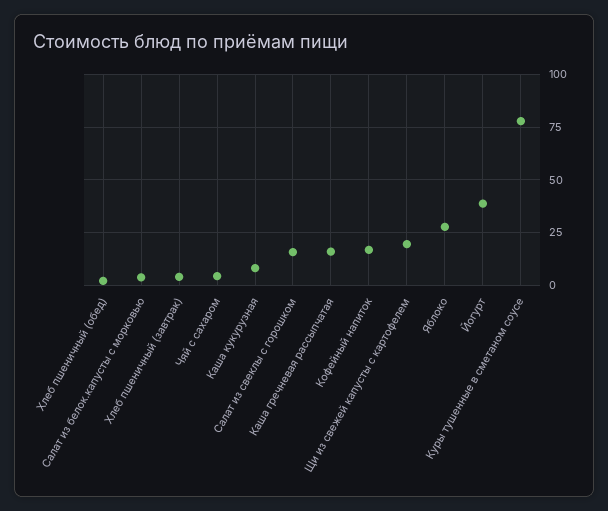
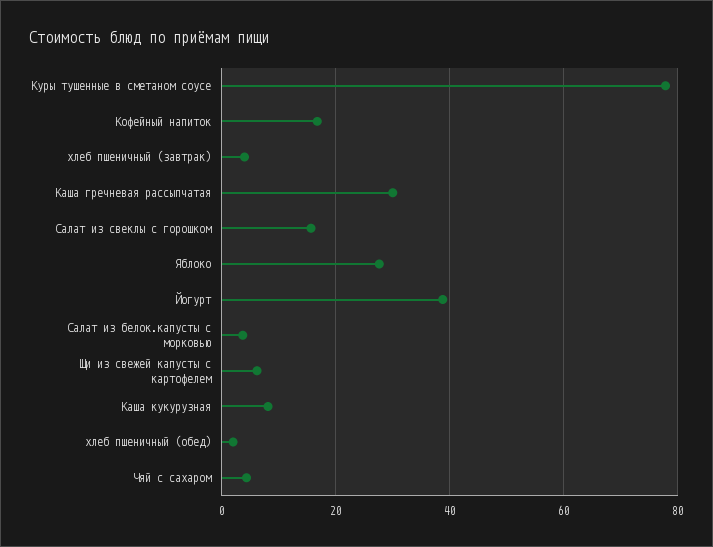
Каша гречневая рассыпчатая: 15 -> 30
Щи из свежей капусты с картофелем: 20 -> 6

